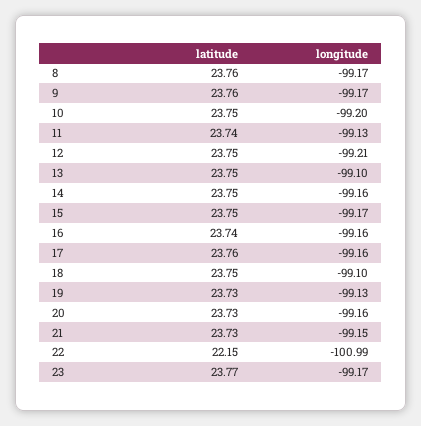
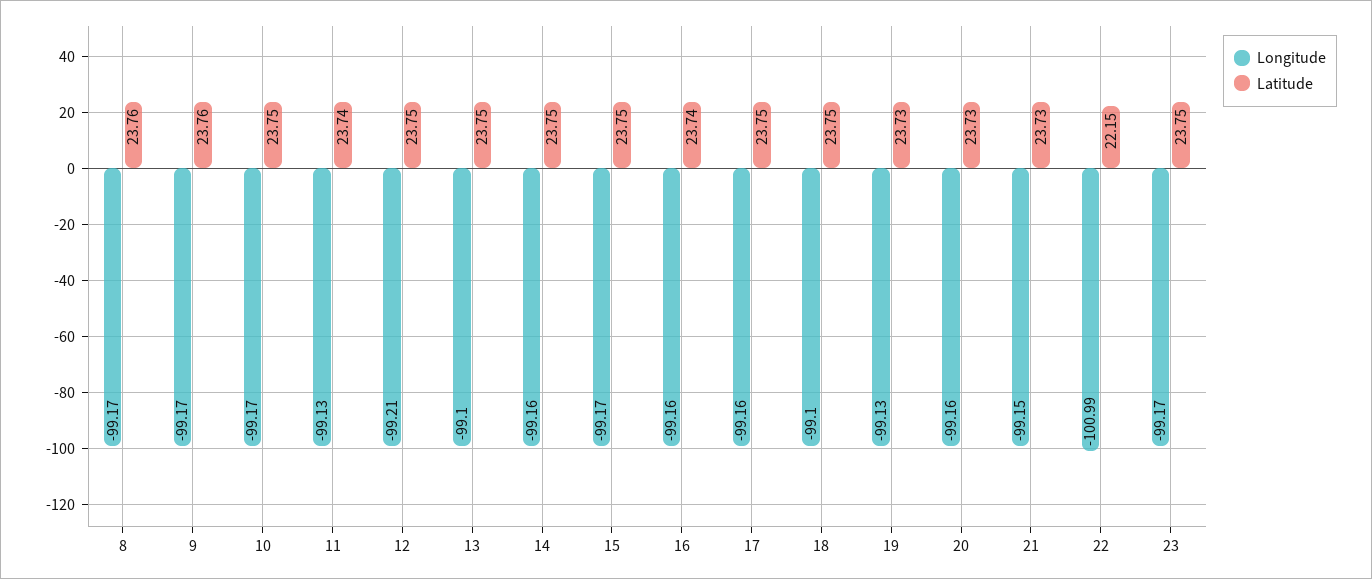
longitude, 10: -99.2 -> -99.17
latitude, 17: 23.76 -> 23.75
latitude, 23: 23.77 -> 23.75

